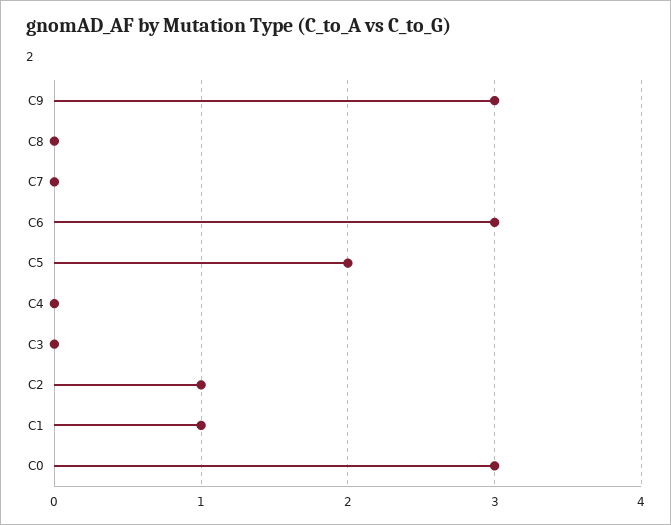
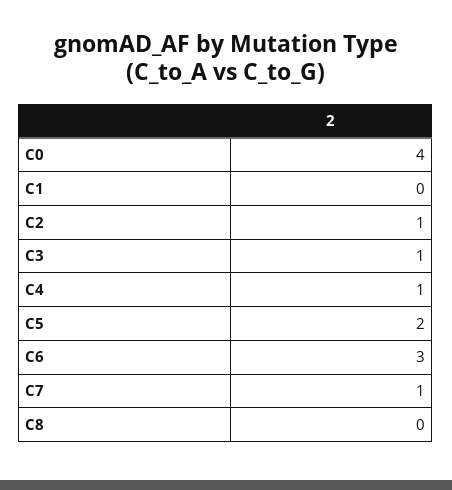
C9: 3 -> none
C7: 0 -> 1
C4: 0 -> 1
C3: 0 -> 1
C1: 1 -> 0
C0: 3 -> 4

